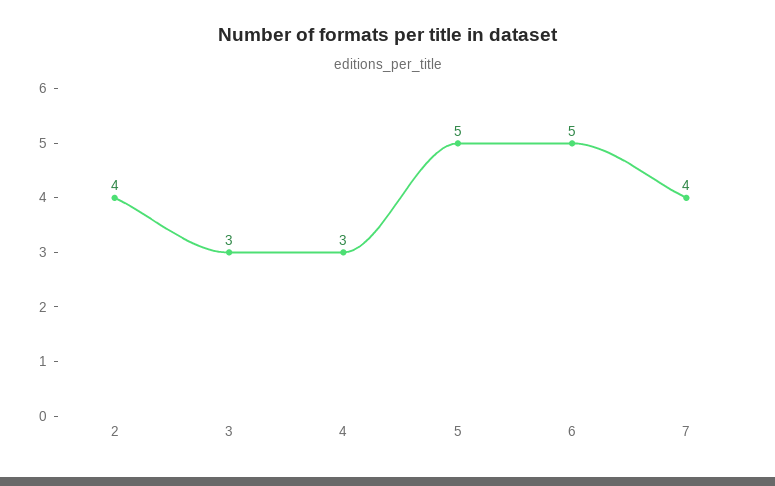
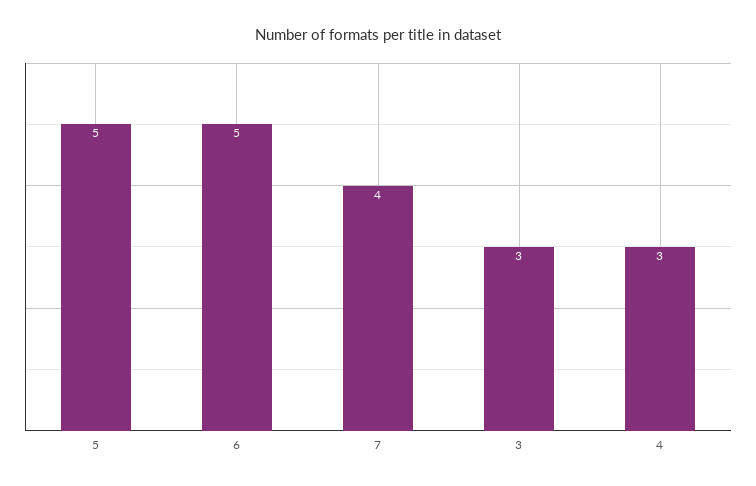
2: 4 -> none

